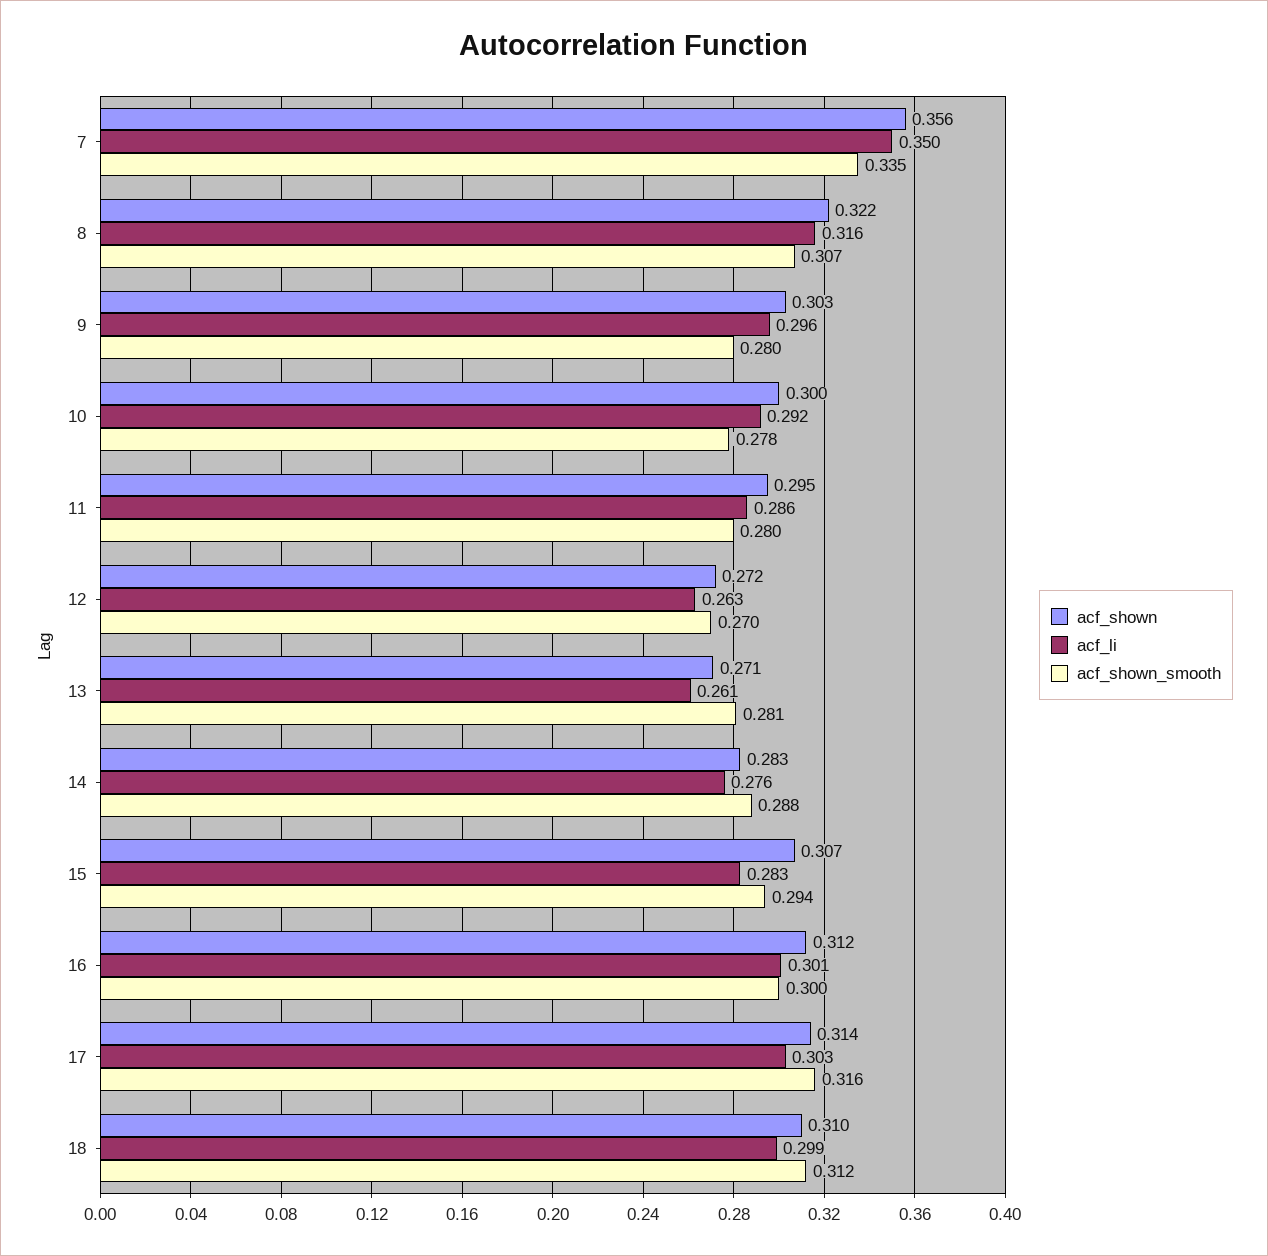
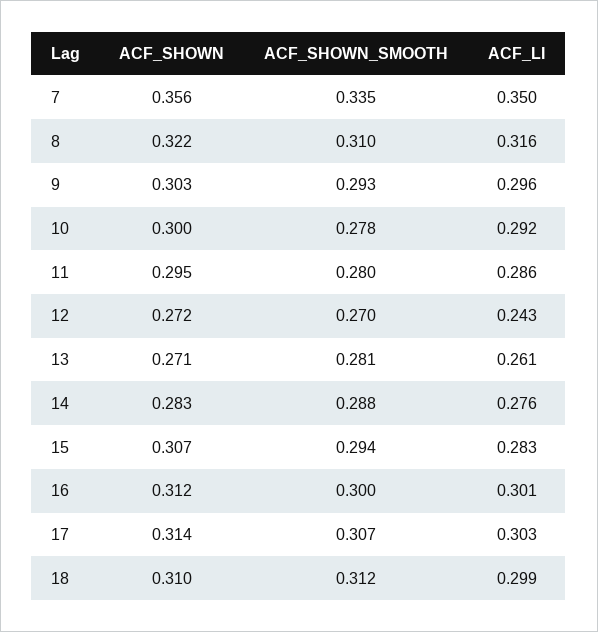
acf_shown_smooth, 8: 0.307 -> 0.31
acf_shown_smooth, 9: 0.28 -> 0.293
acf_li, 12: 0.263 -> 0.243
acf_shown_smooth, 17: 0.316 -> 0.307

